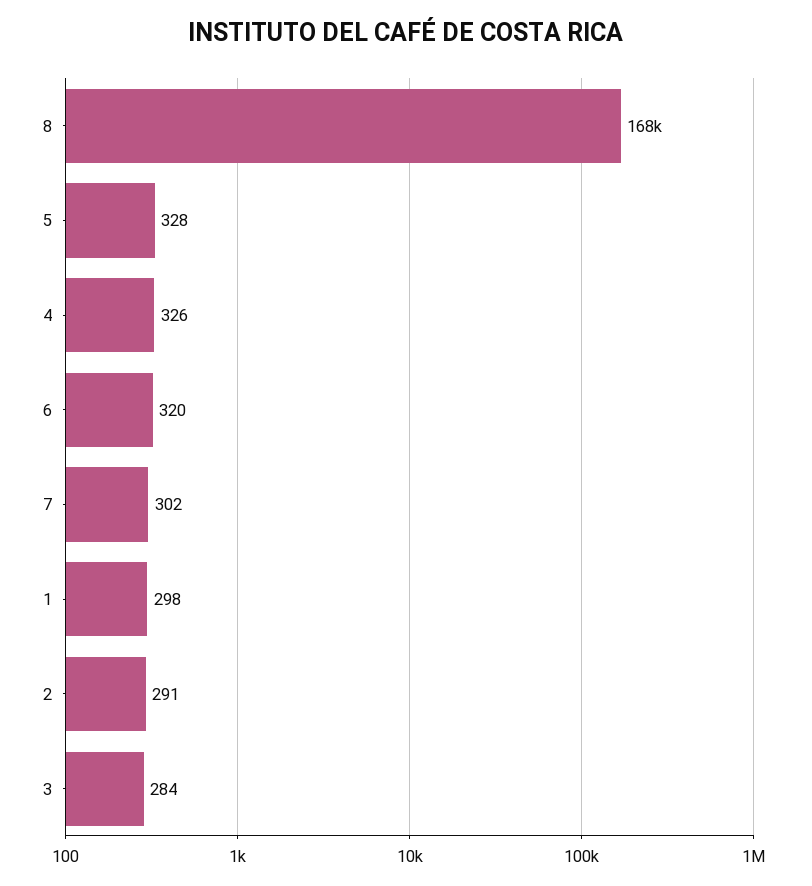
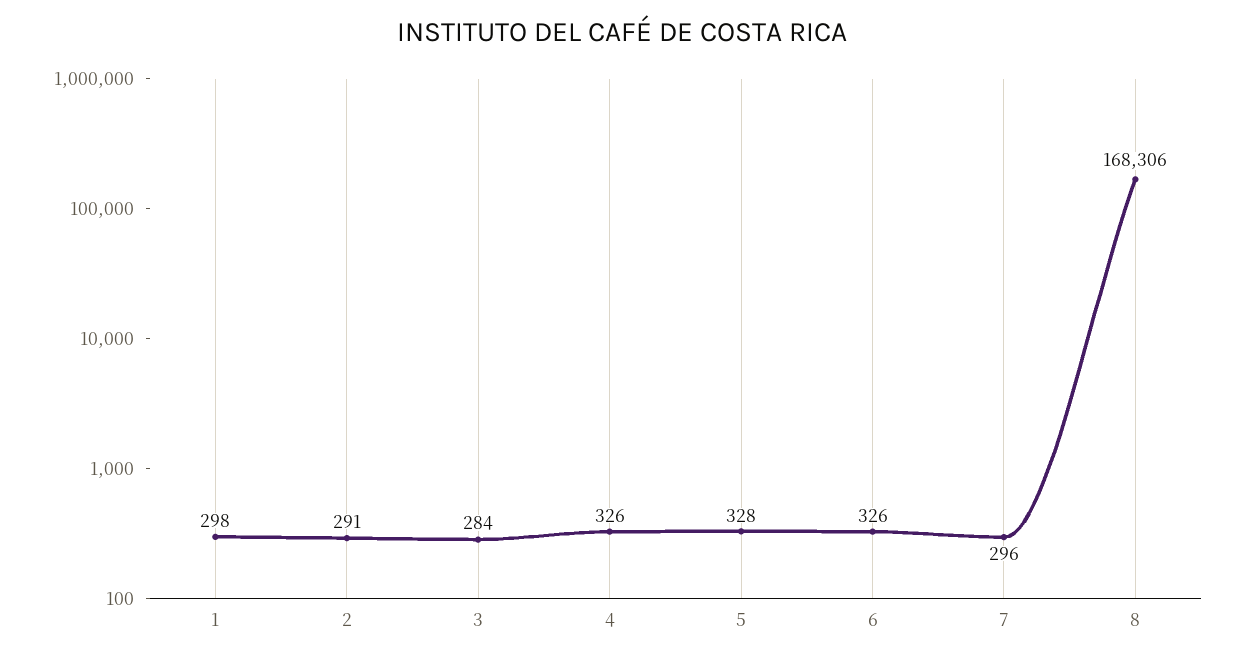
6: 320 -> 326
7: 302 -> 296

